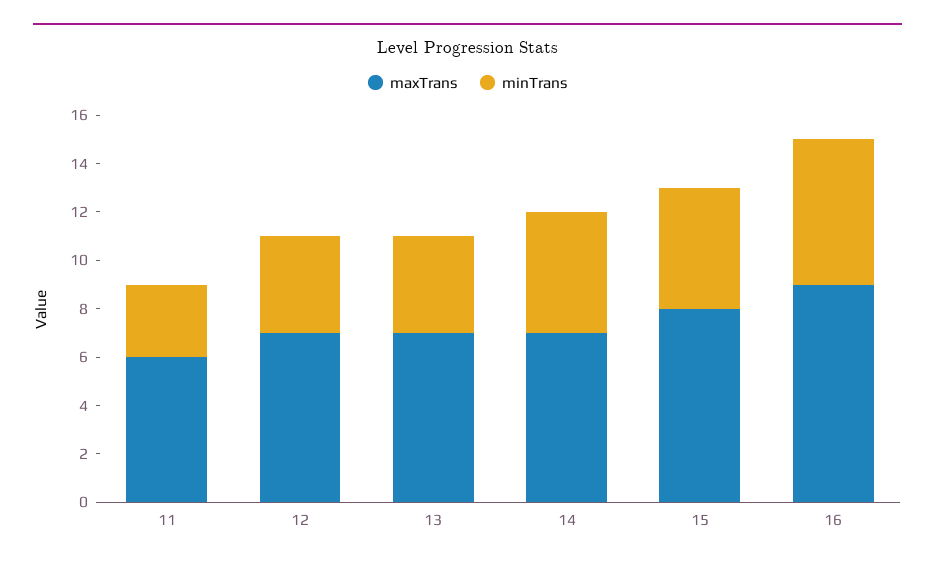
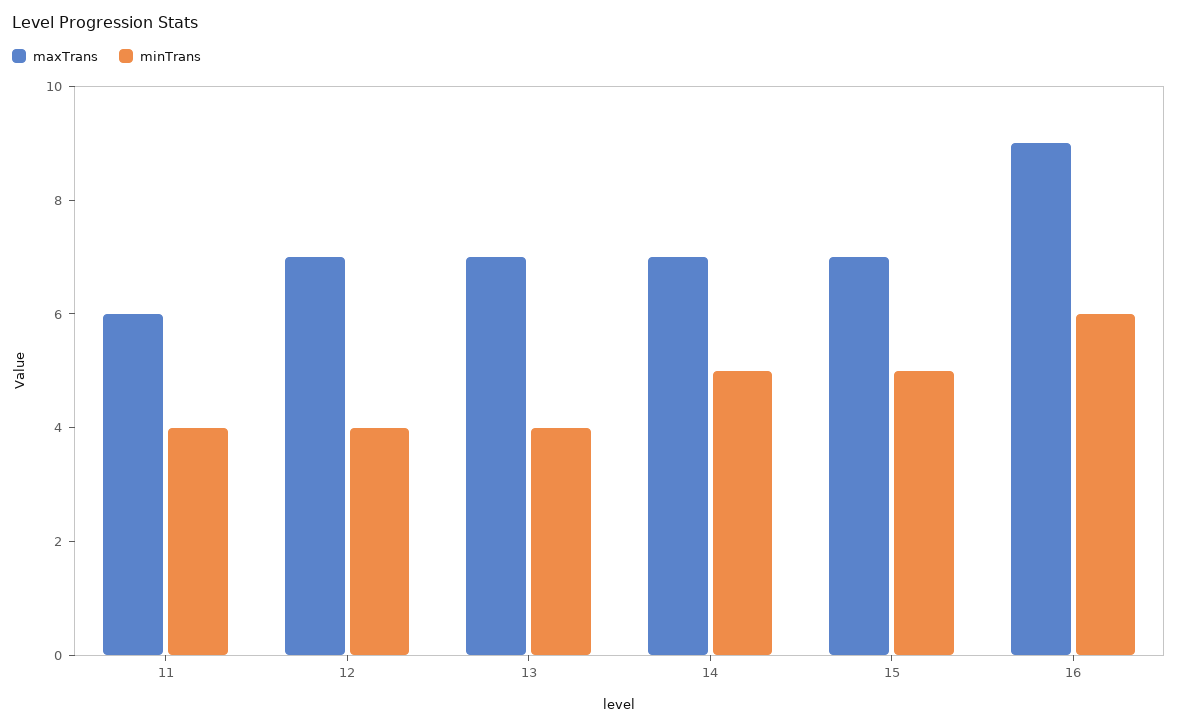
minTrans, 11: 3 -> 4
maxTrans, 15: 8 -> 7

